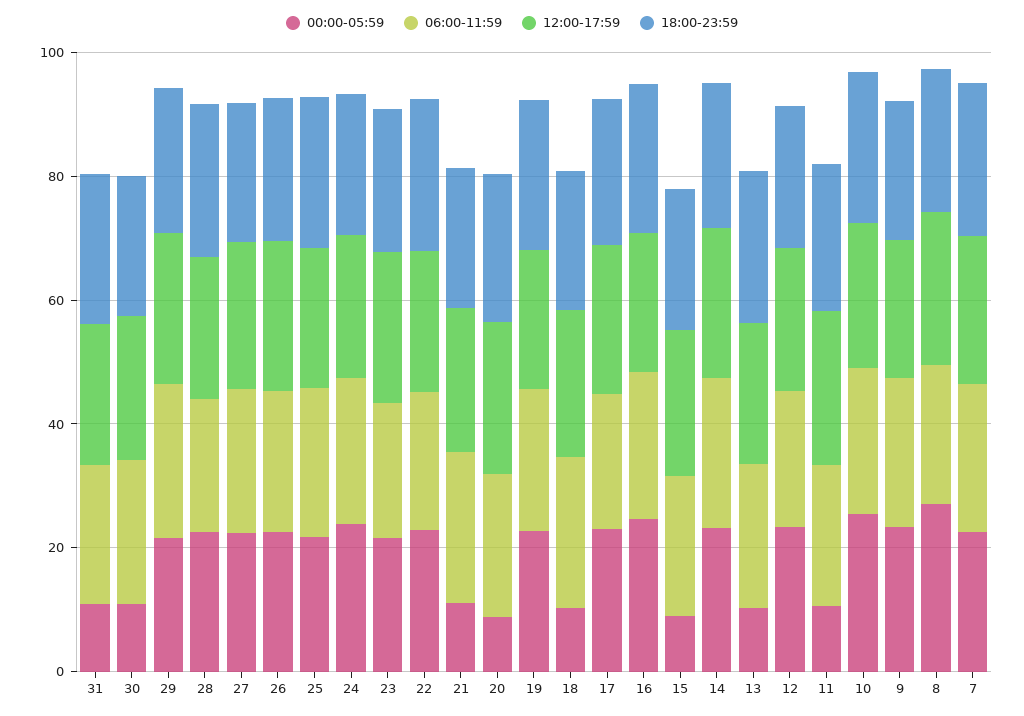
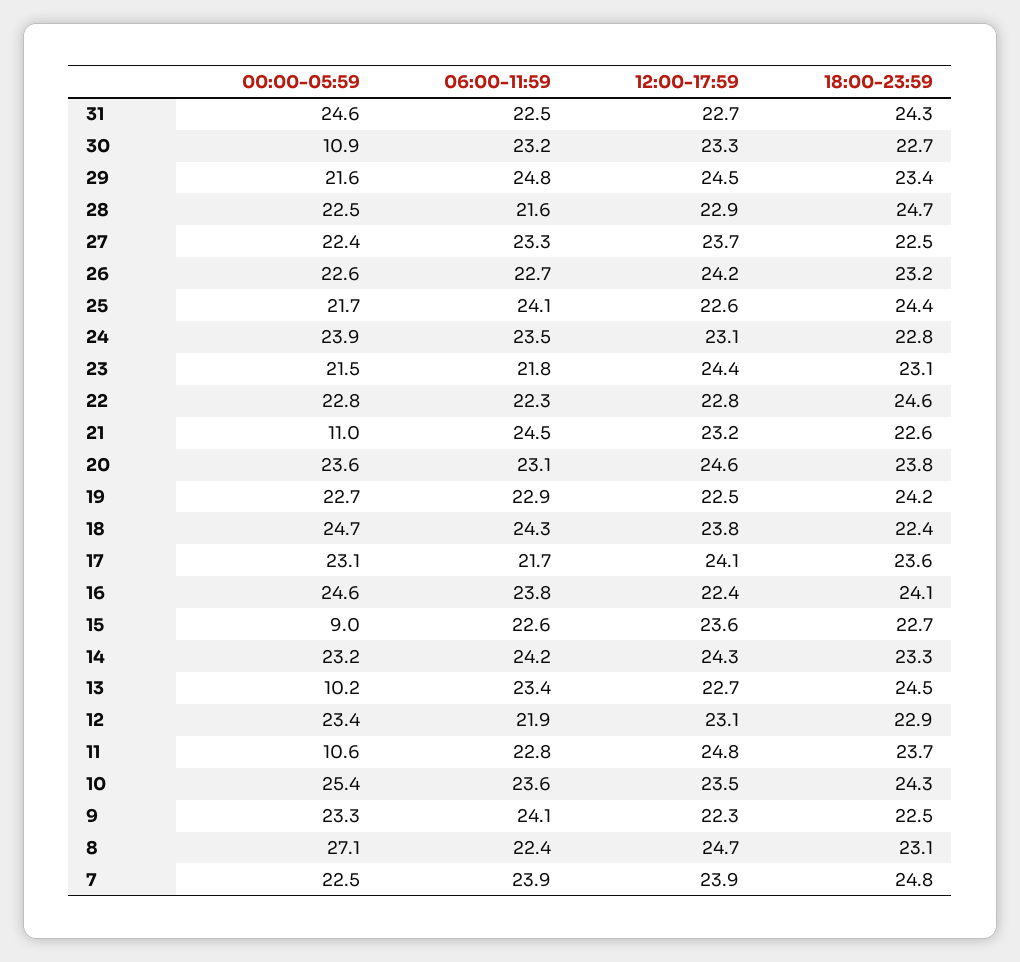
00:00-05:59, 31: 10 -> 24.6
00:00-05:59, 20: 10 -> 23.6
00:00-05:59, 18: 10 -> 24.7

